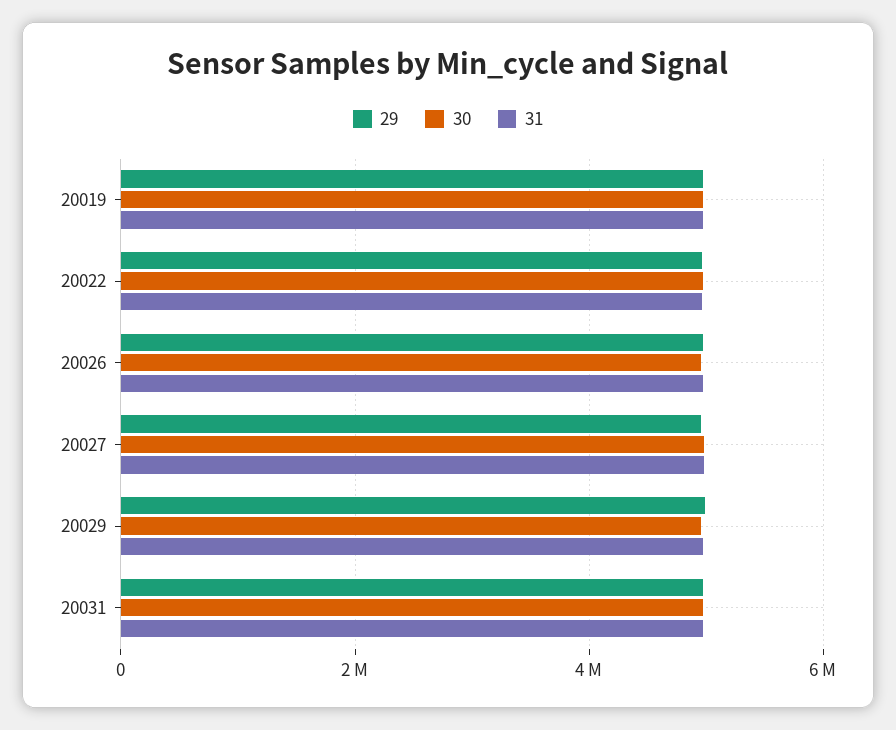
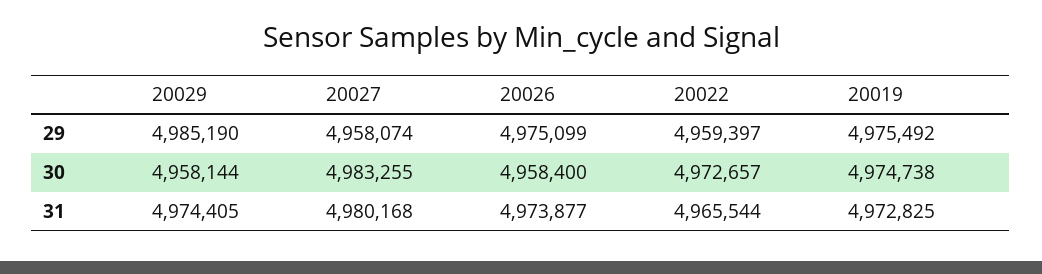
29, 20031: 5000000 -> none
30, 20031: 5000000 -> none
31, 20031: 5000000 -> none

